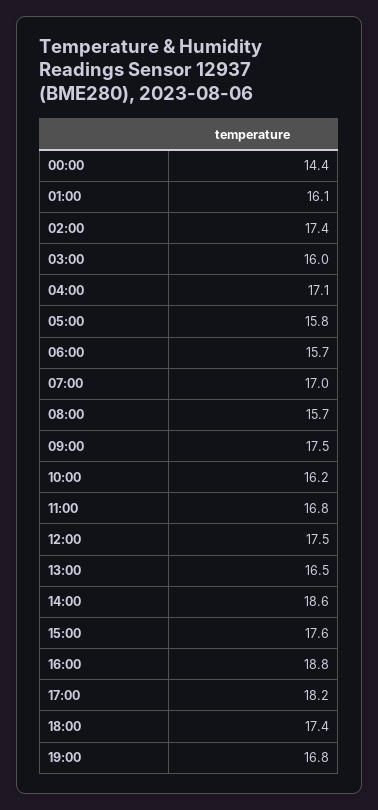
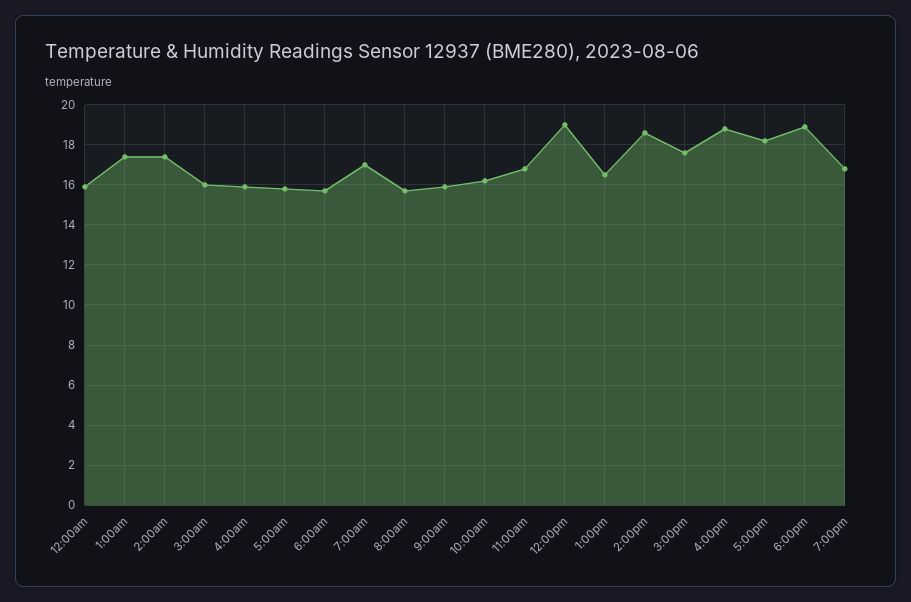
00:00: 14.4 -> 16
01:00: 16.1 -> 17.5
04:00: 17.1 -> 16
09:00: 17.5 -> 16
12:00: 17.5 -> 19
18:00: 17.4 -> 19

